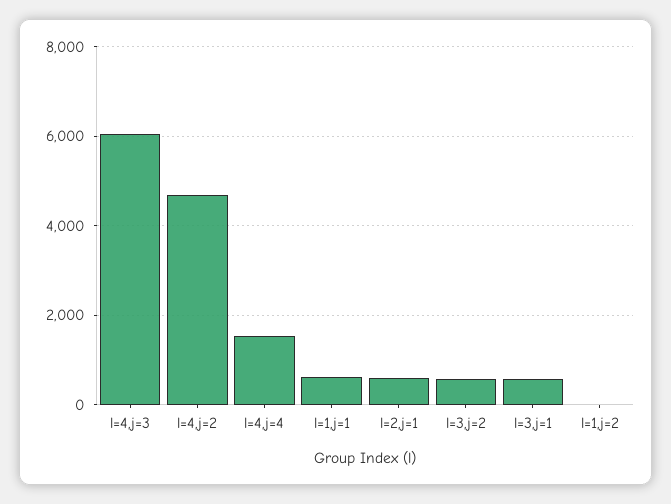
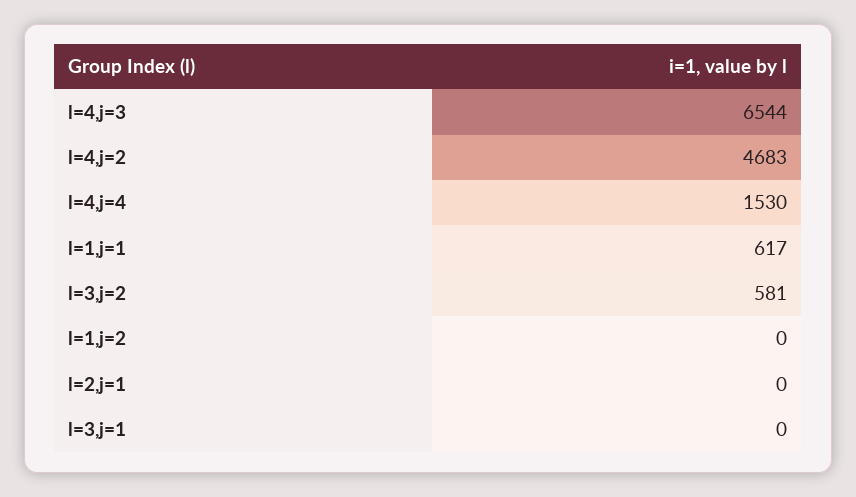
l=4,j=3: 6000 -> 6544
l=2,j=1: 600 -> 0
l=3,j=1: 600 -> 0

